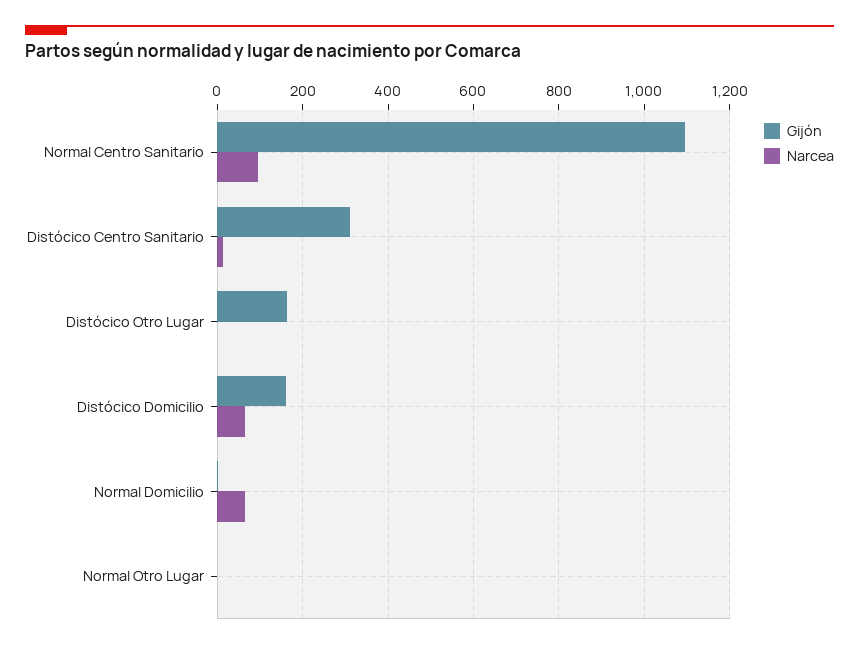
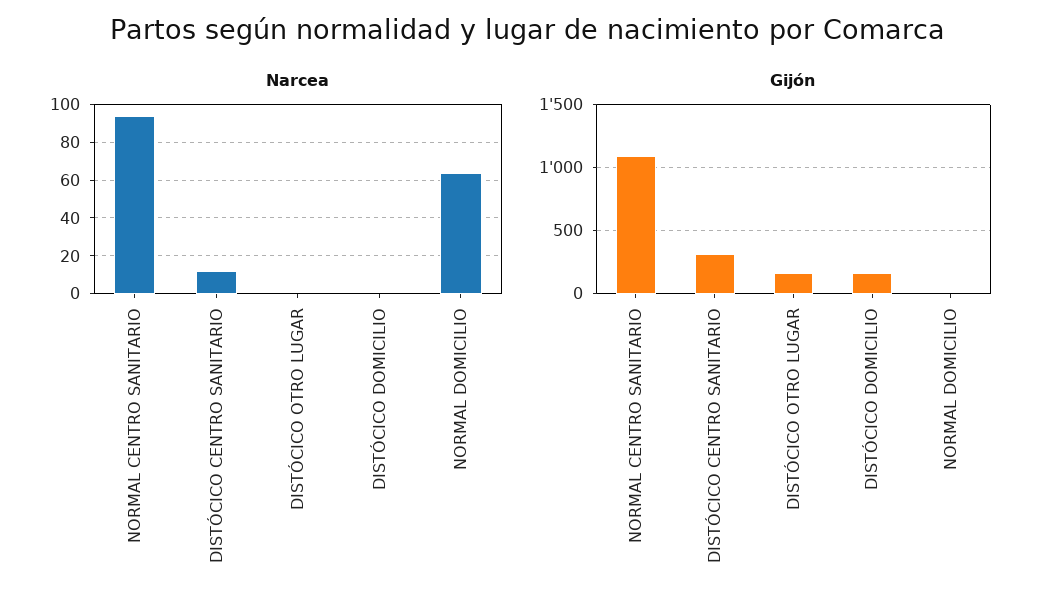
Narcea, Distócico Domicilio: 60 -> 0
Gijón, Normal Otro Lugar: 0 -> none
Narcea, Normal Otro Lugar: 0 -> none

